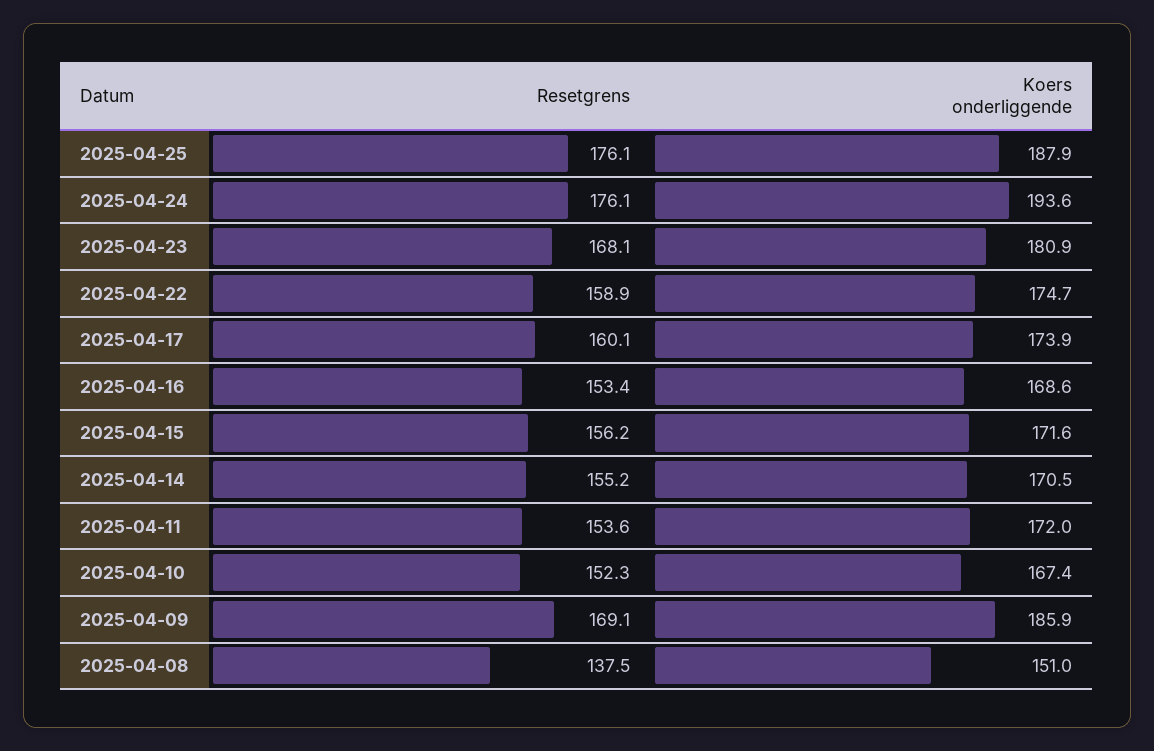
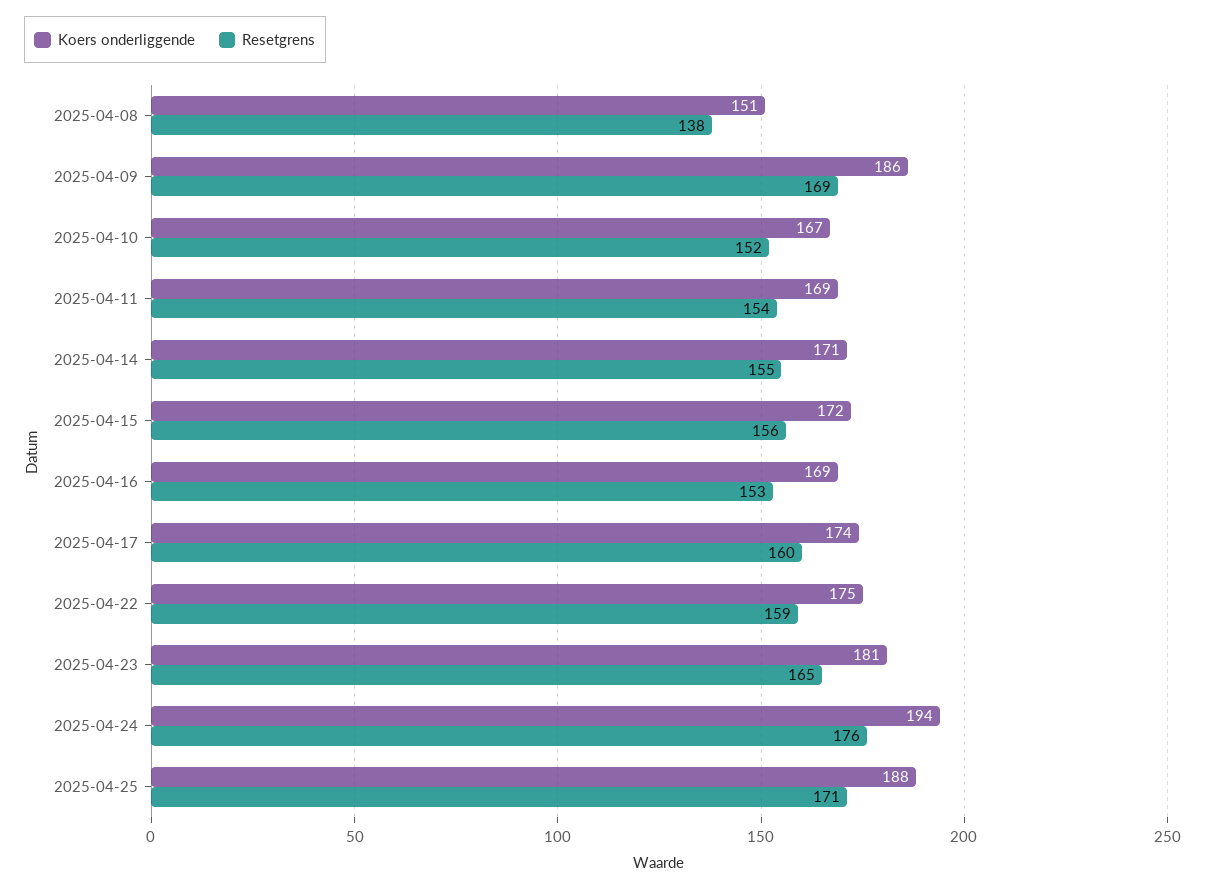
Resetgrens, 2025-04-25: 176.1 -> 171
Resetgrens, 2025-04-23: 168.1 -> 165
Koers onderliggende, 2025-04-11: 172 -> 169

